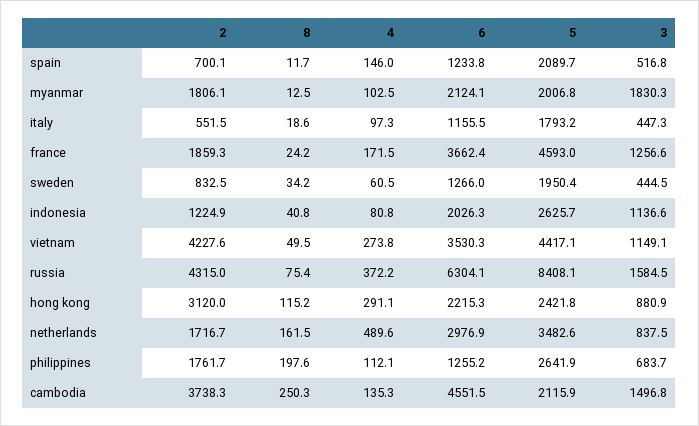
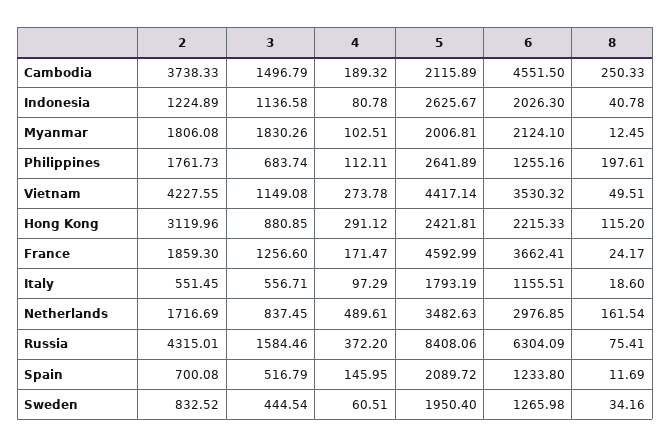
3, italy: 447.3 -> 556.71
4, cambodia: 135.3 -> 189.32

